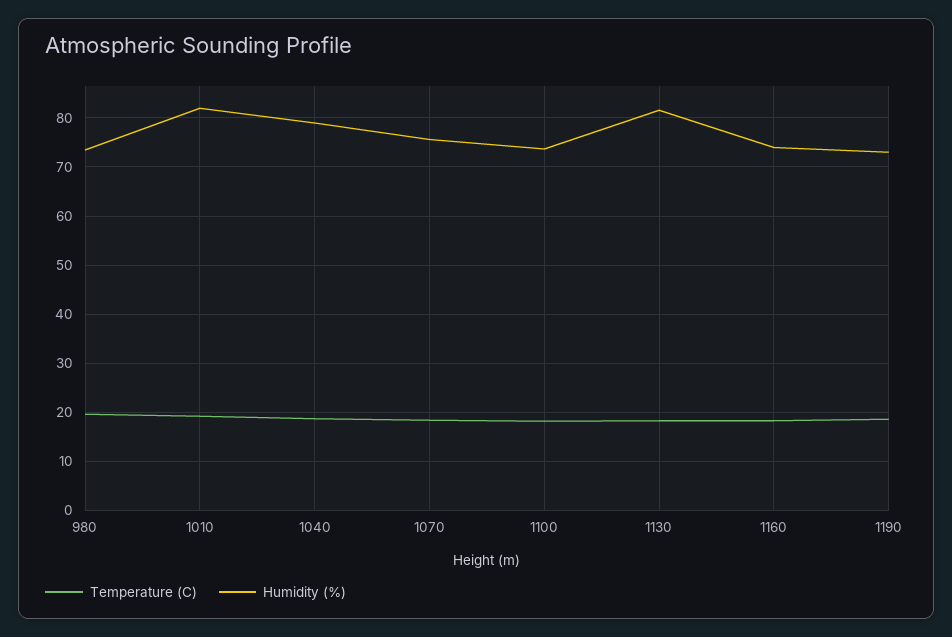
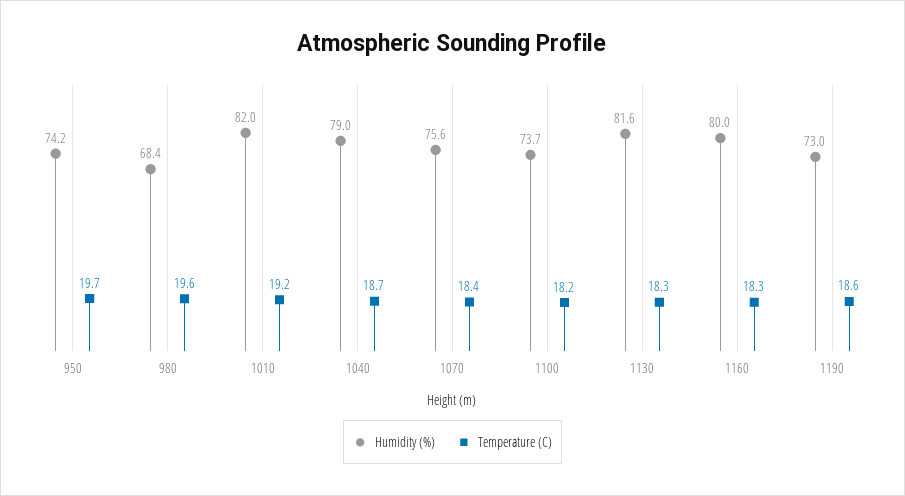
Humidity (%), 980: 74 -> 68.4
Humidity (%), 1160: 74 -> 80
Humidity (%), 950: none -> 74.2
Temperature (C), 950: none -> 19.7

